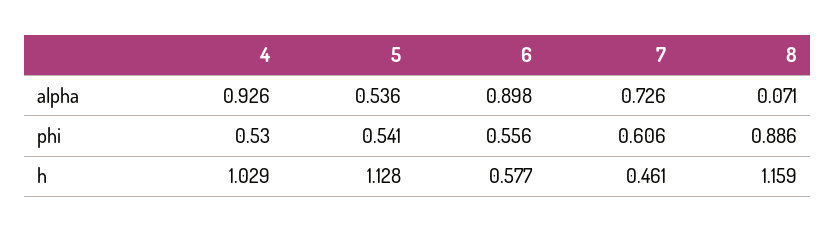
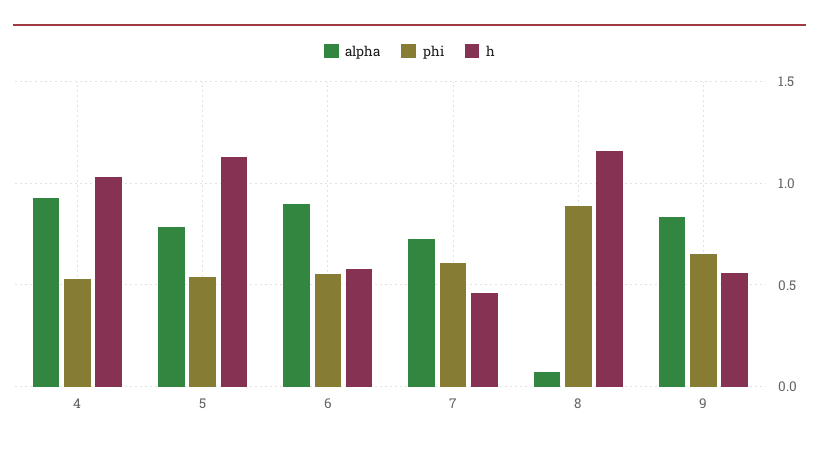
alpha, 5: 0.536 -> 0.8
alpha, 9: none -> 0.85
phi, 9: none -> 0.65
h, 9: none -> 0.55

